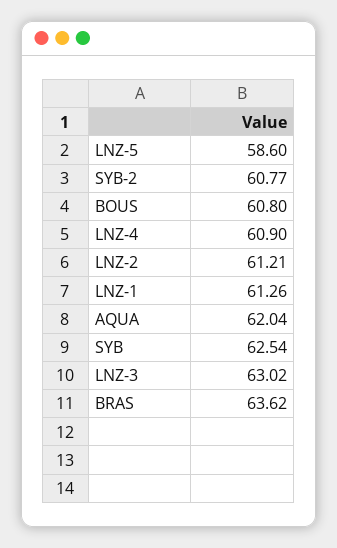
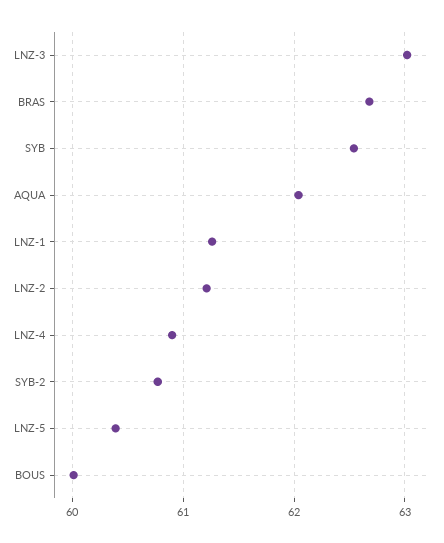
LNZ-5: 58.6 -> 60.4
BOUS: 60.8 -> 60
BRAS: 63.62 -> 62.7

